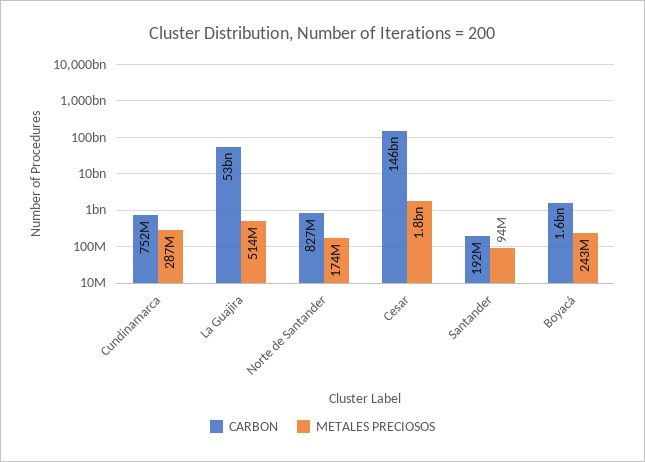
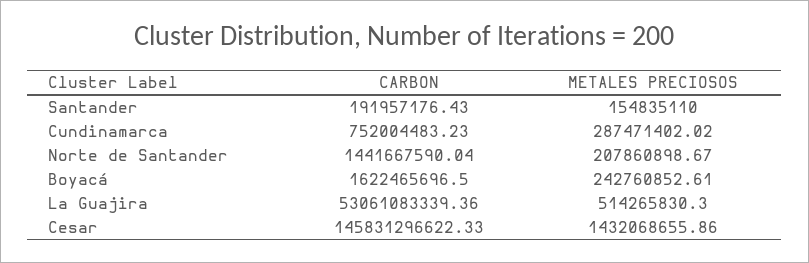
CARBON, Norte de Santander: 827000000 -> 1441667590.04
METALES PRECIOSOS, Norte de Santander: 174000000 -> 207860898.67
METALES PRECIOSOS, Cesar: 1800000000 -> 1432068655.86
METALES PRECIOSOS, Santander: 94000000 -> 154835110

